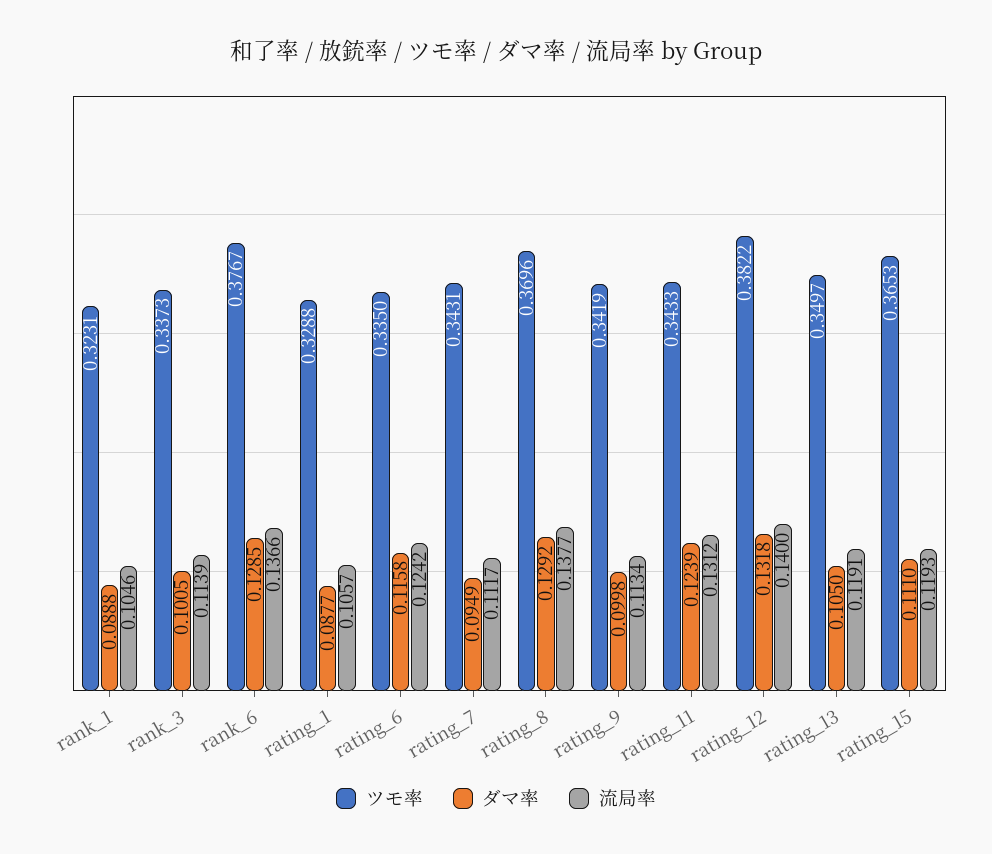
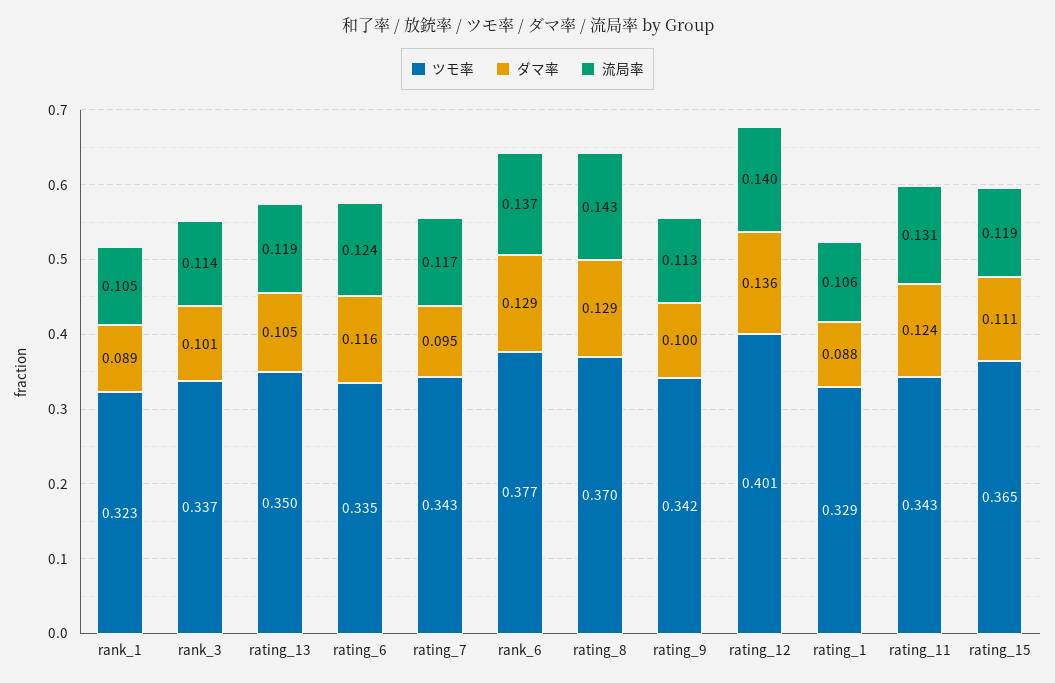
流局率, rating_7: 0.1117 -> 0.117
流局率, rating_8: 0.1377 -> 0.143
ツモ率, rating_12: 0.3822 -> 0.401
ダマ率, rating_12: 0.1318 -> 0.136

